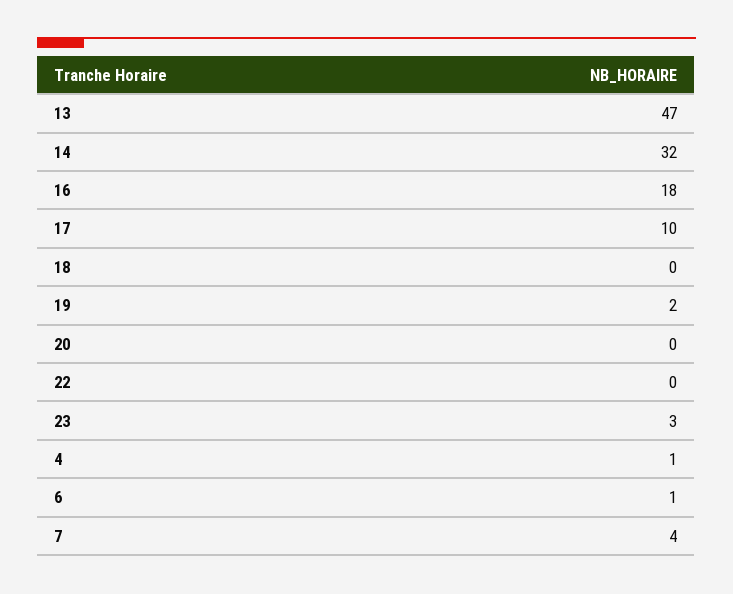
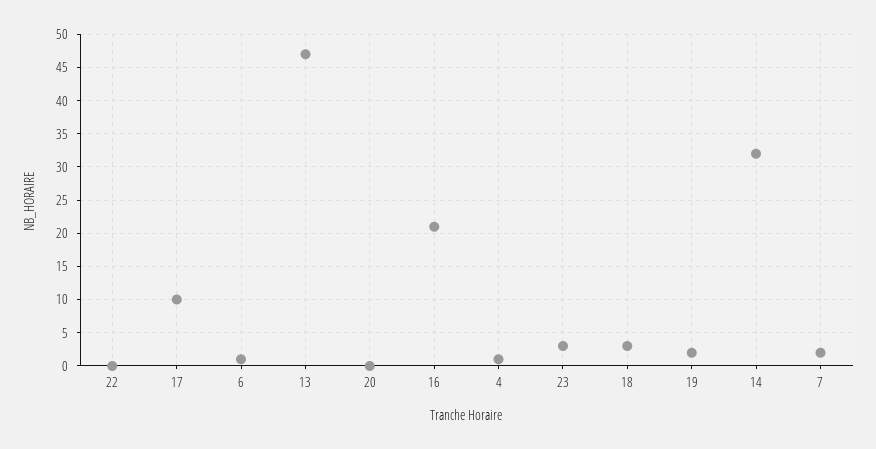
16: 18 -> 21
18: 0 -> 3
7: 4 -> 2

